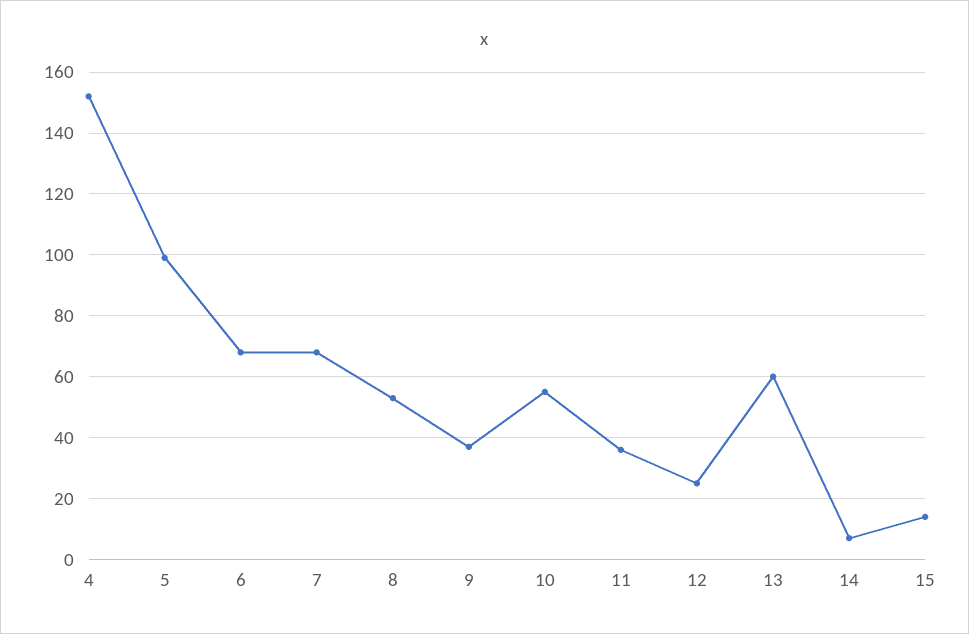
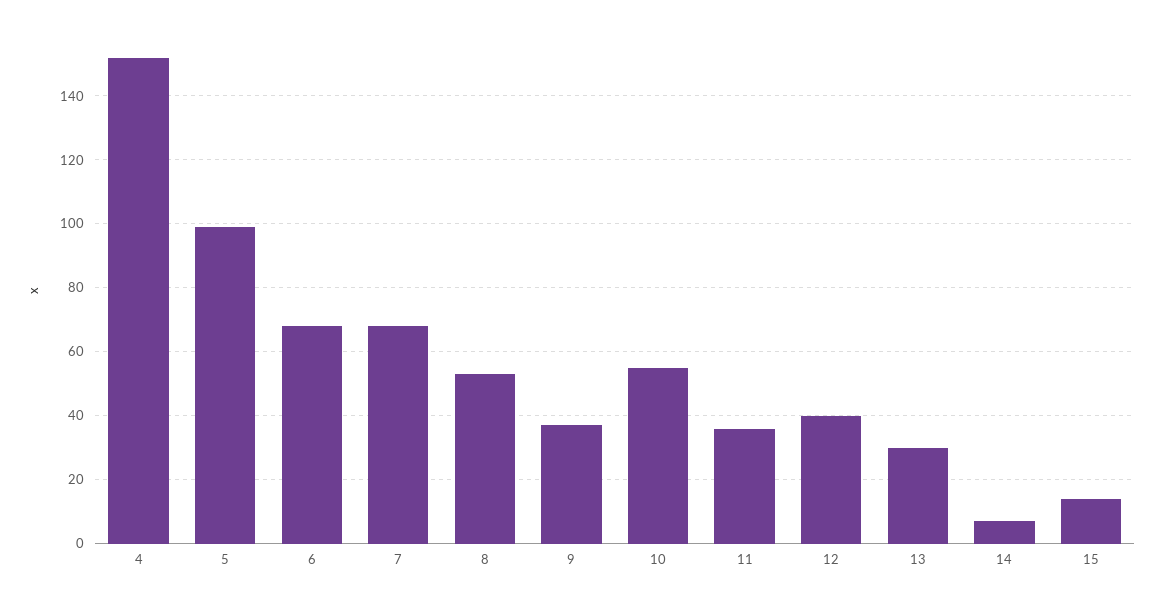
12: 25 -> 40
13: 60 -> 30

